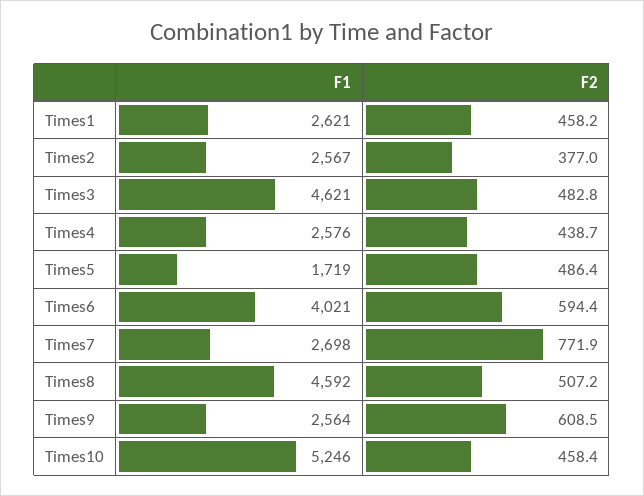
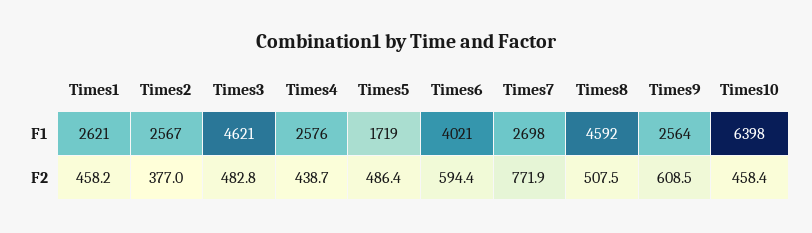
F2, Times8: 507.2 -> 507.5
F1, Times10: 5246 -> 6398

